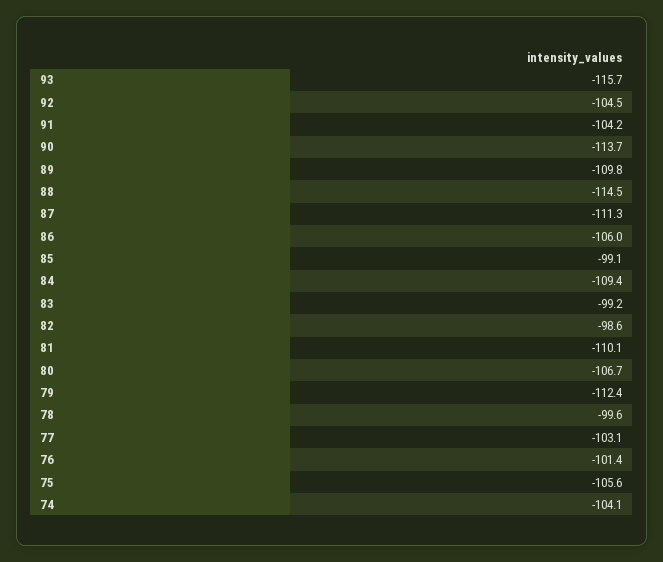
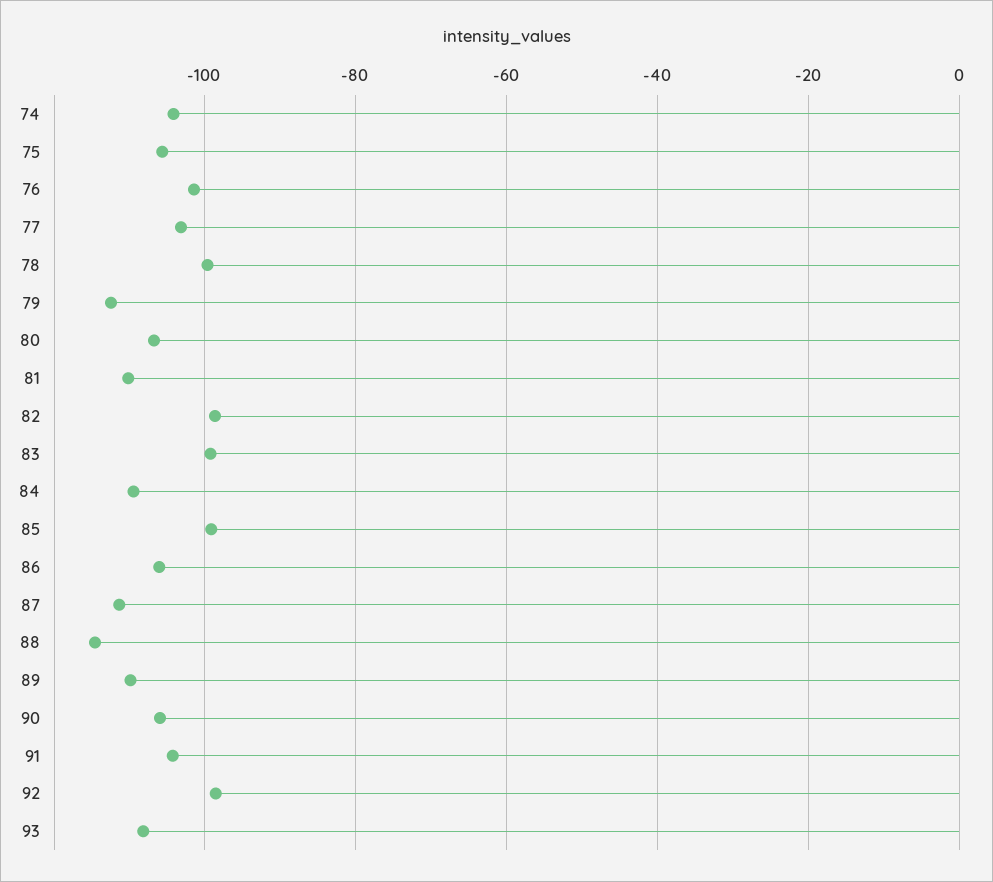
93: -115.7 -> -108
92: -104.5 -> -98
90: -113.7 -> -106

